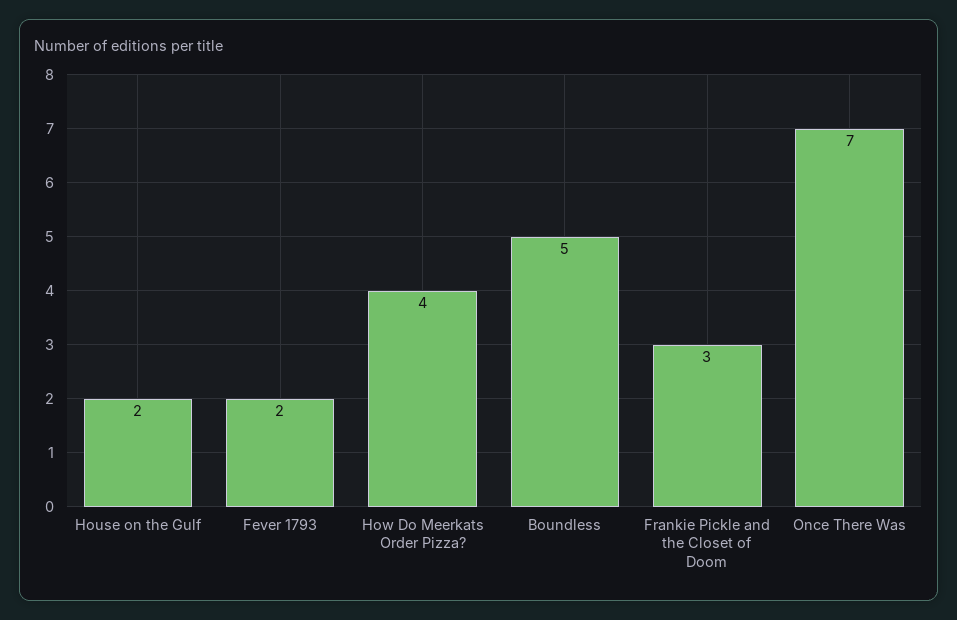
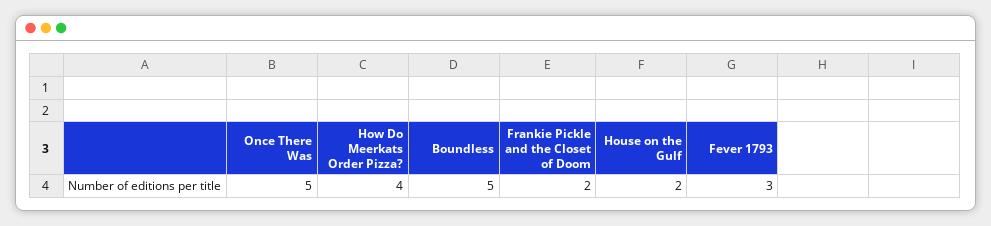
Fever 1793: 2 -> 3
Frankie Pickle and the Closet of Doom: 3 -> 2
Once There Was: 7 -> 5

